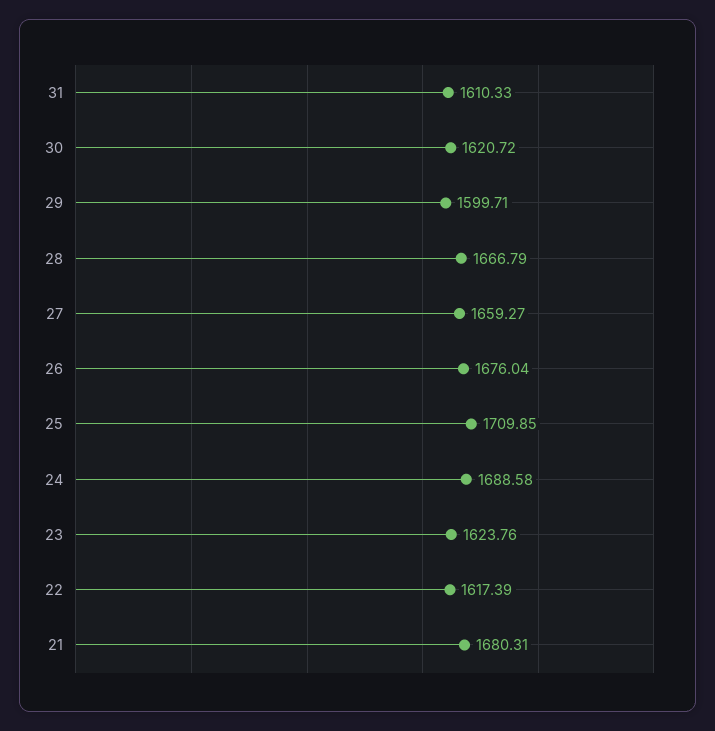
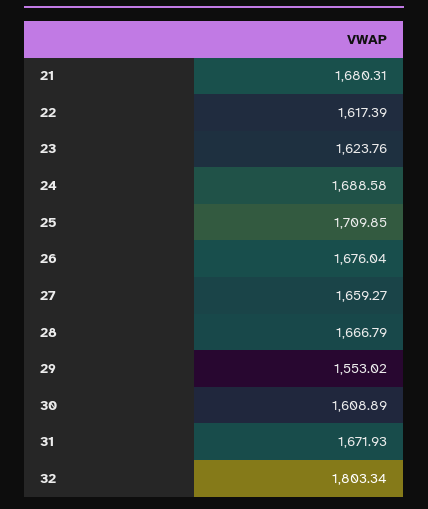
31: 1610.33 -> 1671.93
30: 1620.72 -> 1608.89
29: 1599.71 -> 1553.02
32: none -> 1803.34

